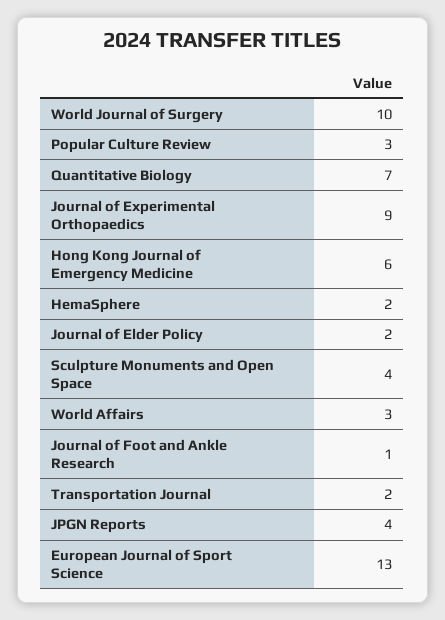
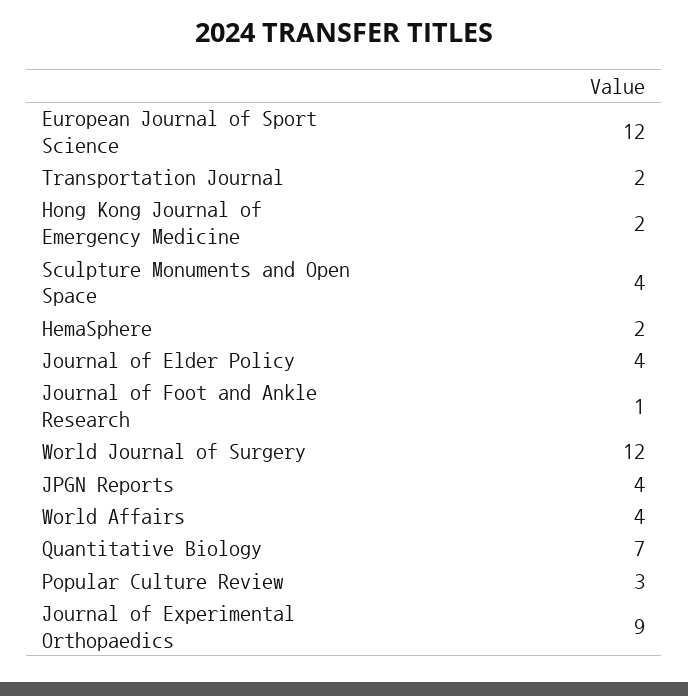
World Journal of Surgery: 10 -> 12
Hong Kong Journal of Emergency Medicine: 6 -> 2
Journal of Elder Policy: 2 -> 4
World Affairs: 3 -> 4
European Journal of Sport Science: 13 -> 12

